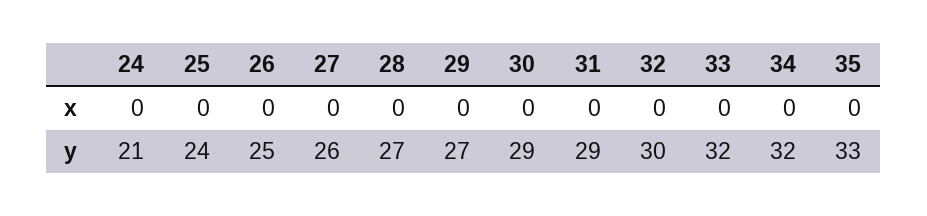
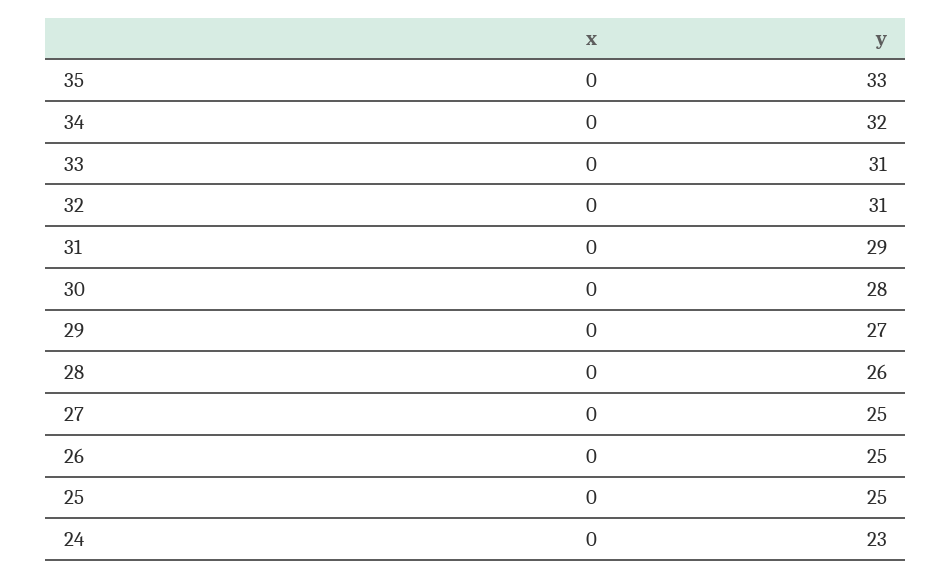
24, y: 21 -> 23
25, y: 24 -> 25
27, y: 26 -> 25
28, y: 27 -> 26
30, y: 29 -> 28
32, y: 30 -> 31
33, y: 32 -> 31

